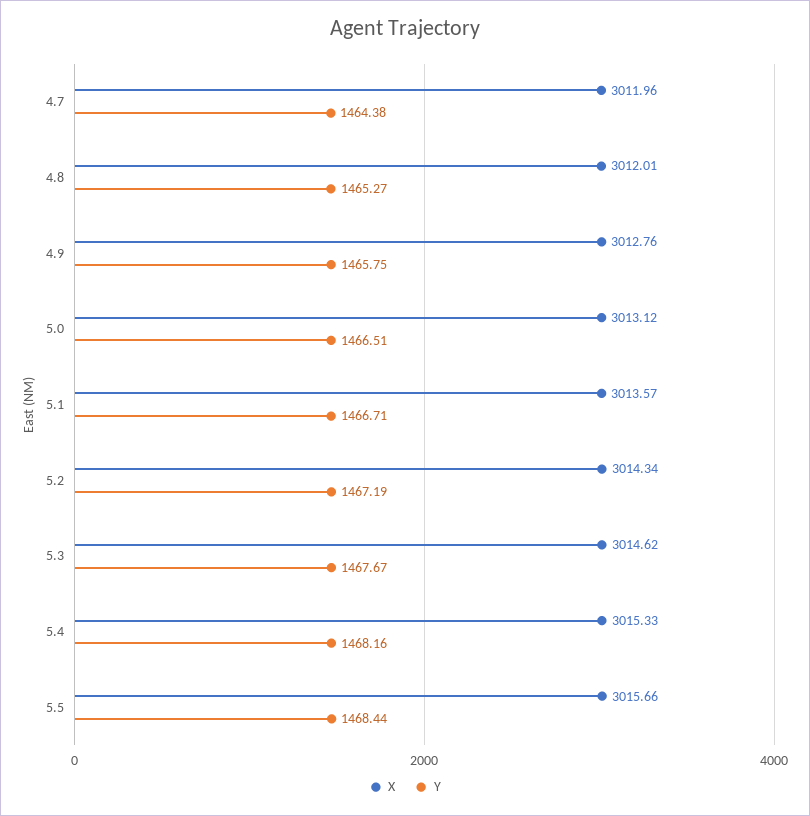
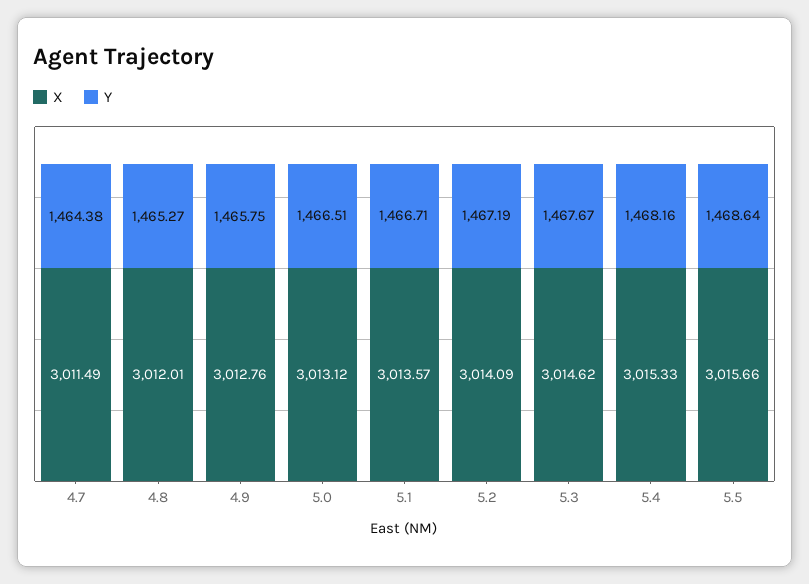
X, 4.7: 3011.96 -> 3011.49
X, 5.2: 3014.34 -> 3014.09
Y, 5.5: 1468.44 -> 1468.64

